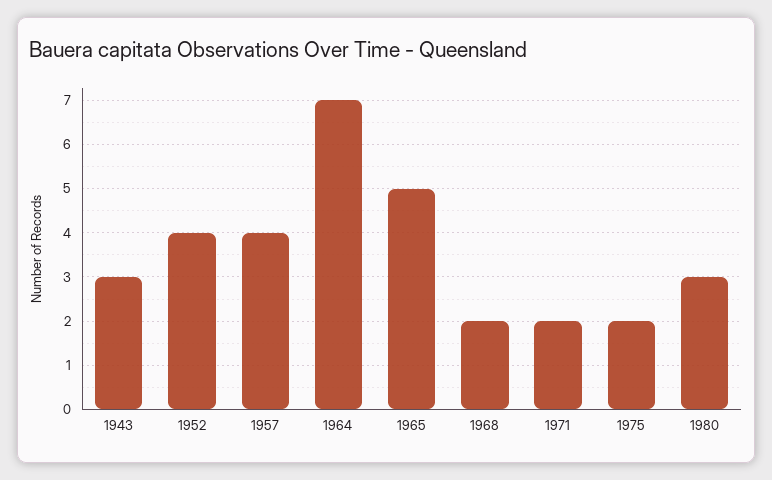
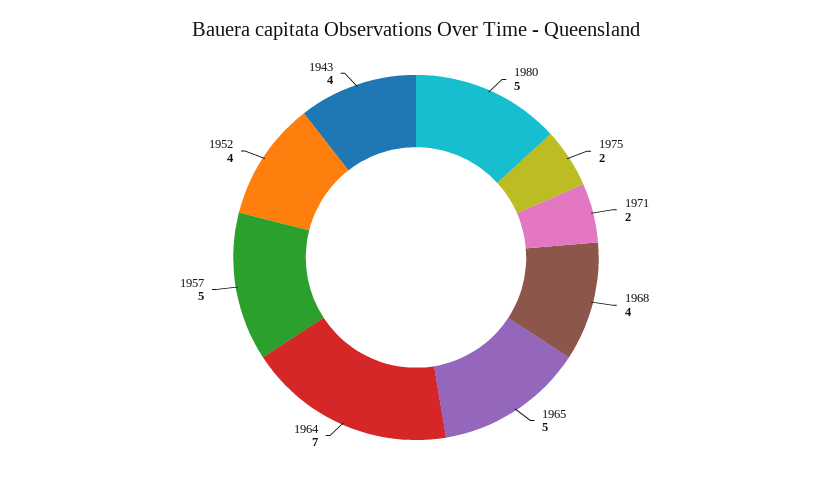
1943: 3 -> 4
1957: 4 -> 5
1968: 2 -> 4
1980: 3 -> 5

